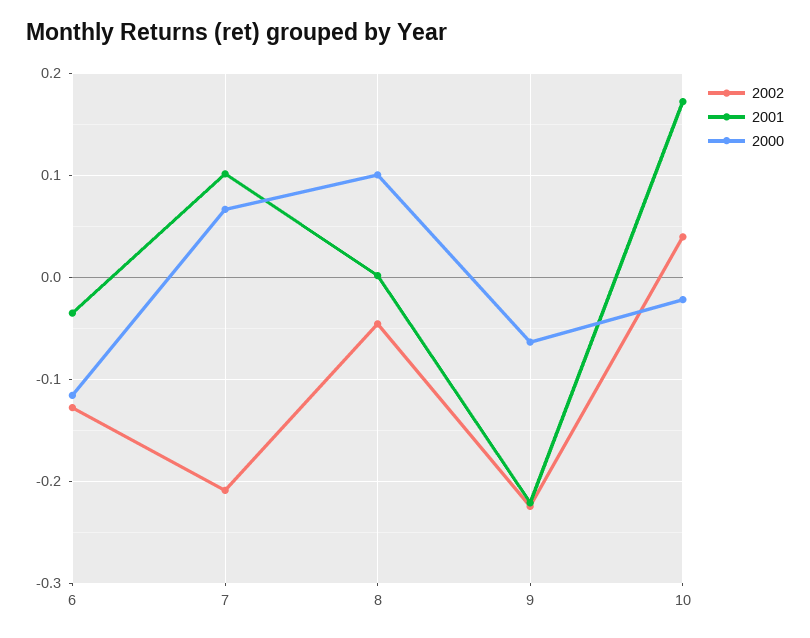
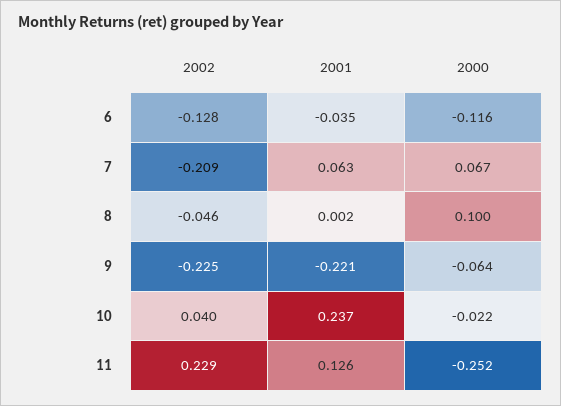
2001, 7: 0.1 -> 0.063
2001, 10: 0.17 -> 0.237
2002, 11: none -> 0.229
2001, 11: none -> 0.126
2000, 11: none -> -0.252

